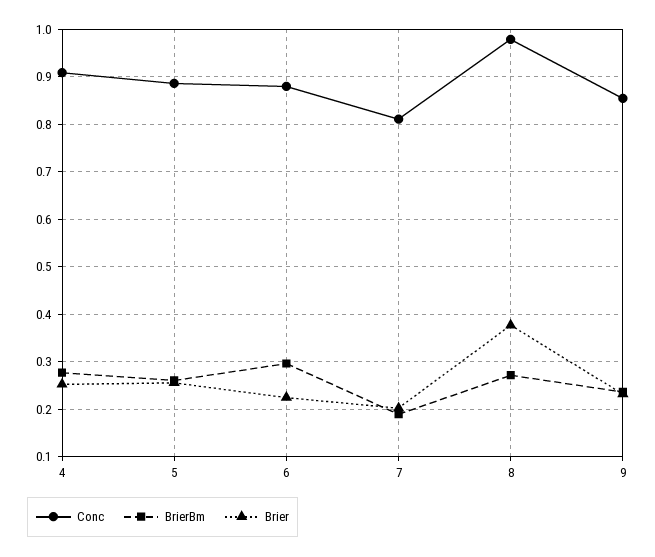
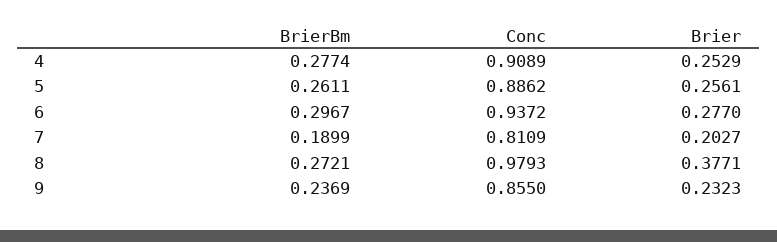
Conc, 6: 0.88 -> 0.9372
Brier, 6: 0.22 -> 0.277

